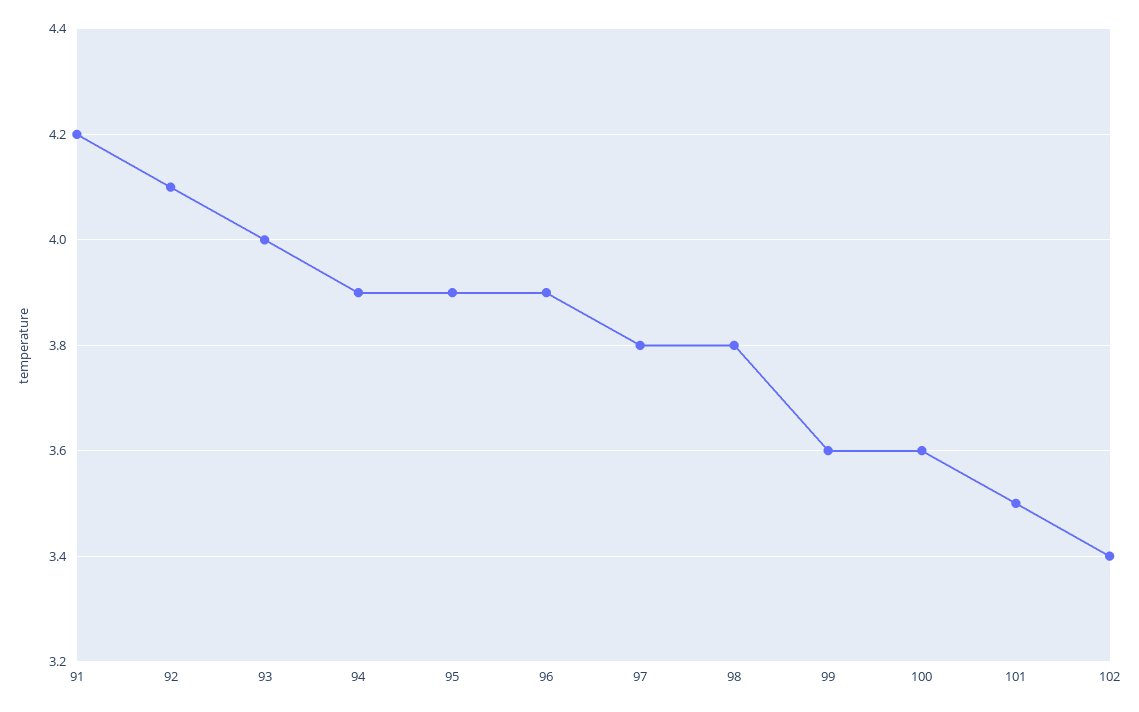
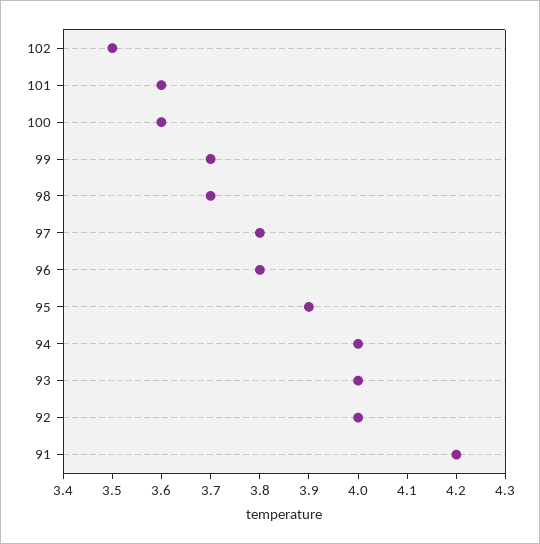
92: 4.1 -> 4
94: 3.9 -> 4
96: 3.9 -> 3.8
98: 3.8 -> 3.7
99: 3.6 -> 3.7
101: 3.5 -> 3.6
102: 3.4 -> 3.5

